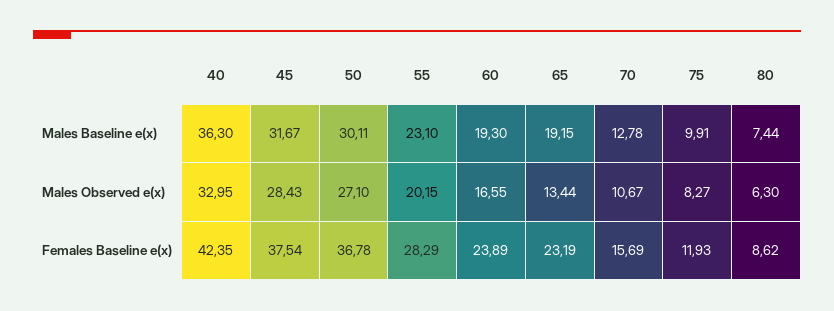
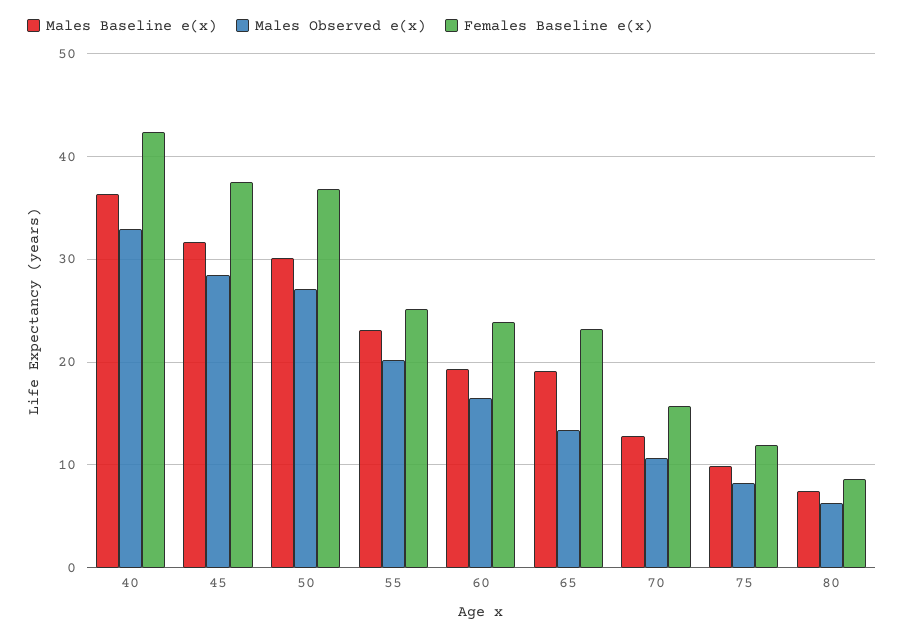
Females Baseline e(x), 55: 28.29 -> 25

